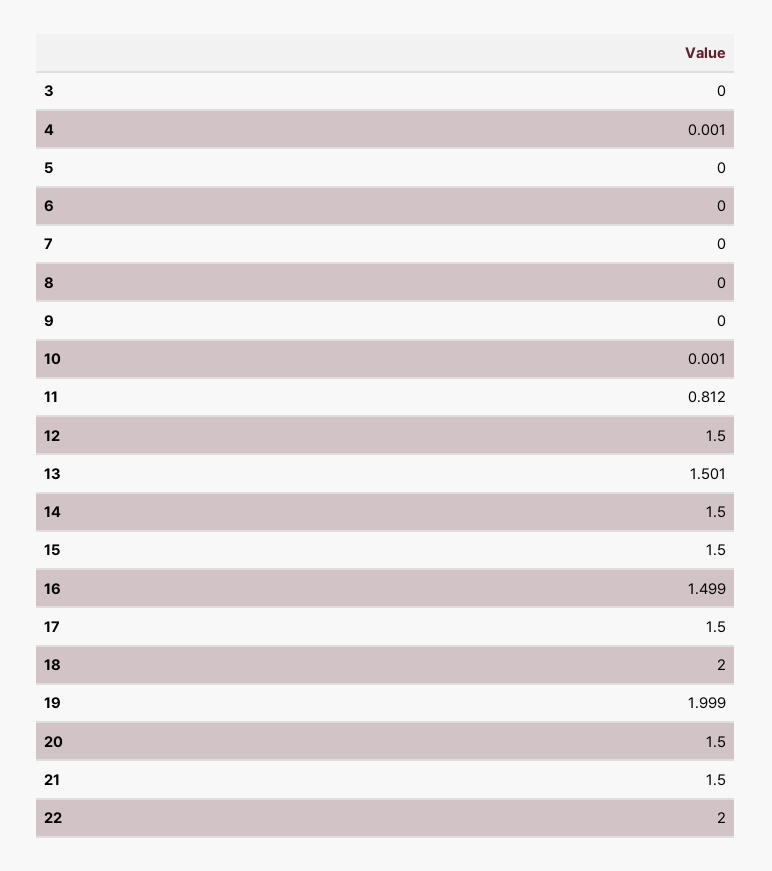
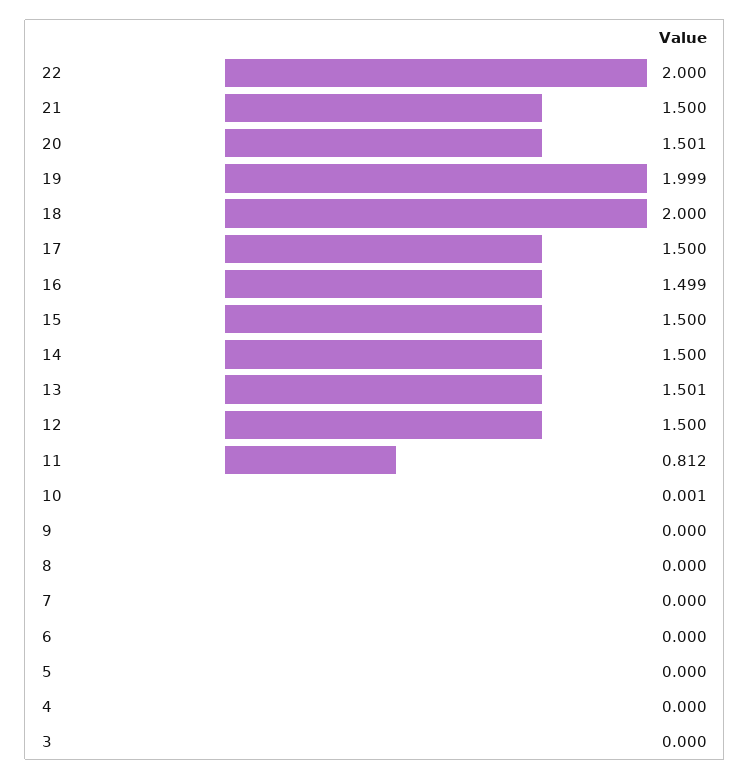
4: 0.001 -> 0
20: 1.5 -> 1.501

